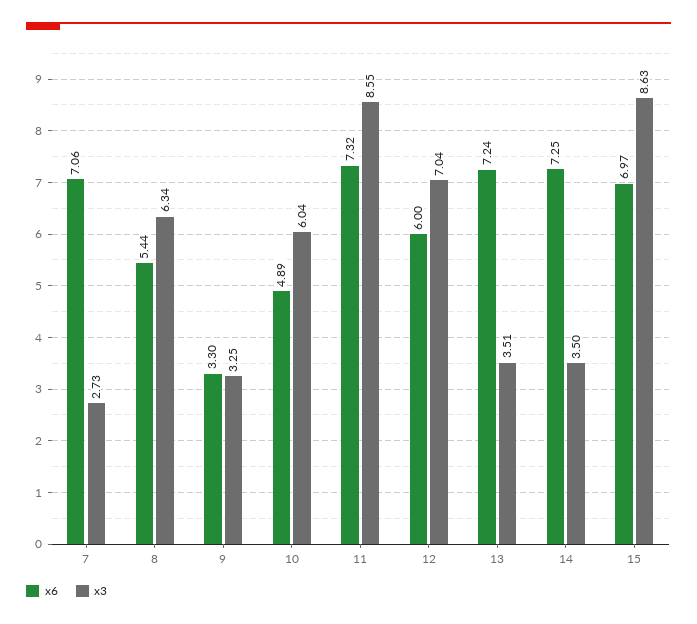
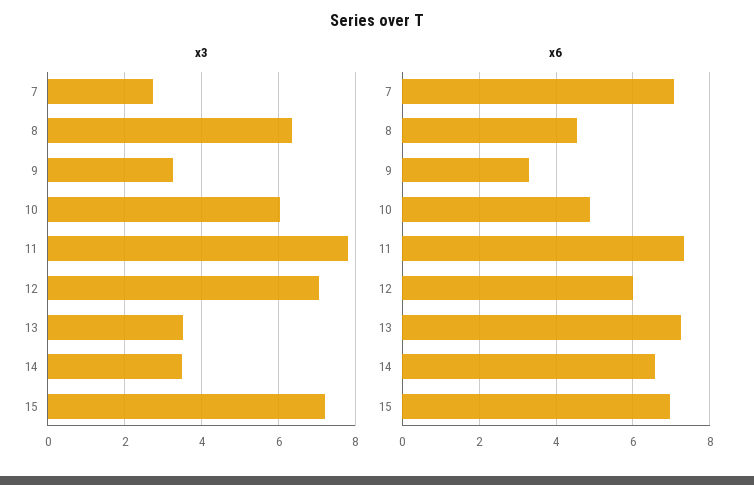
x6, 8: 5.44 -> 4.6
x3, 11: 8.55 -> 7.8
x6, 14: 7.25 -> 6.6
x3, 15: 8.63 -> 7.2

